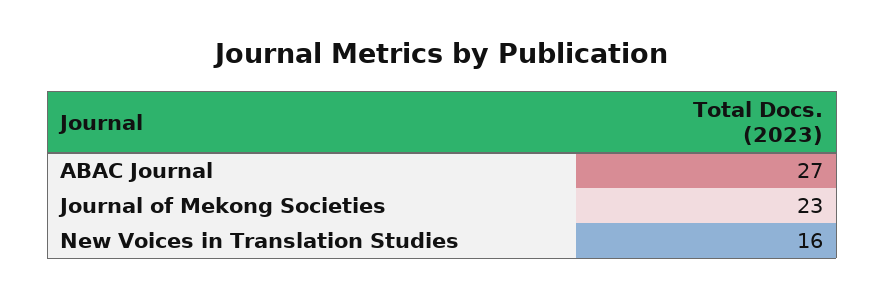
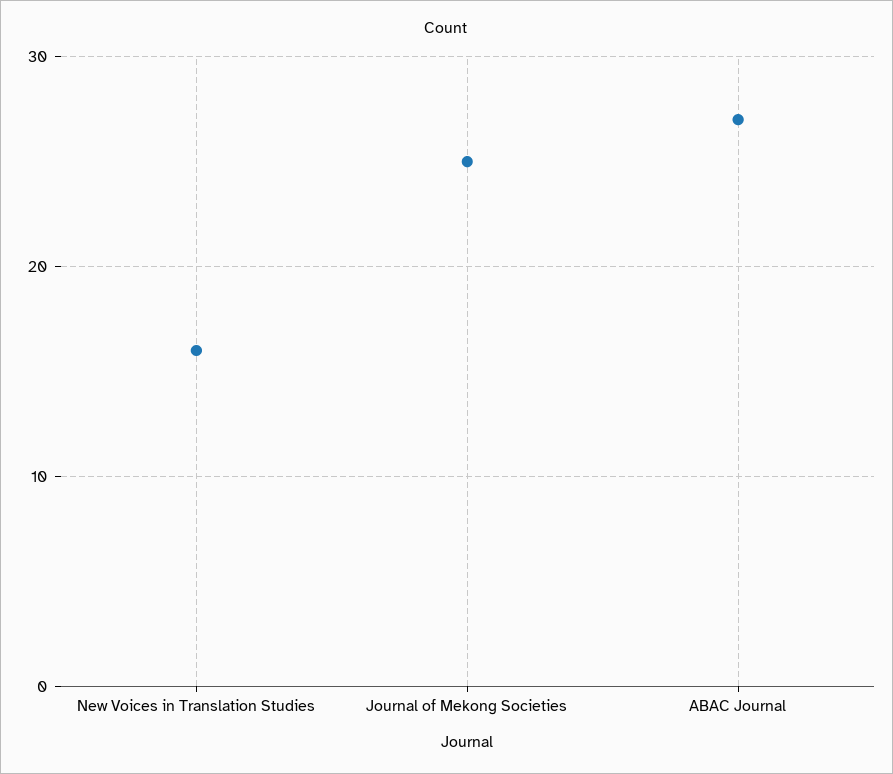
Journal of Mekong Societies: 23 -> 25

